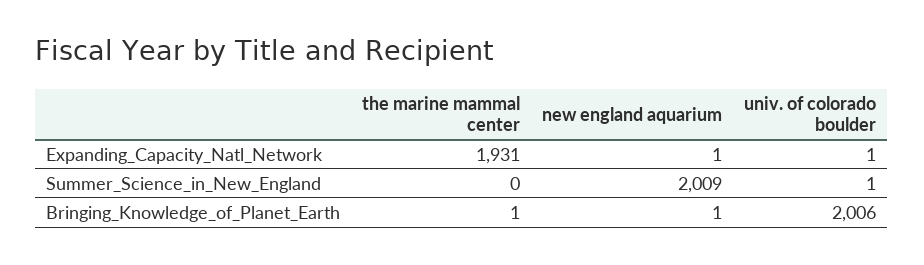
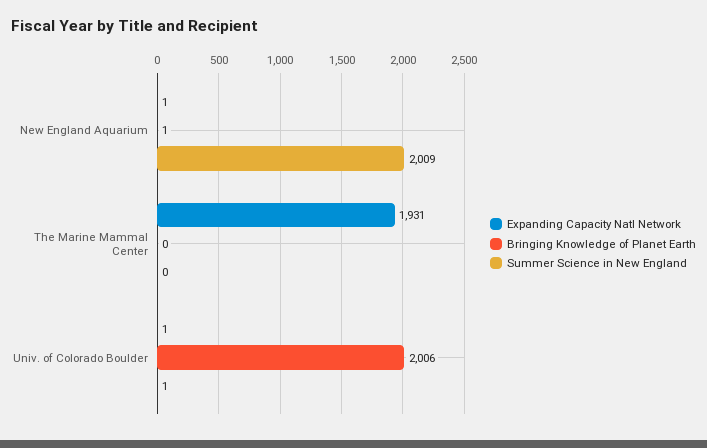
Bringing_Knowledge_of_Planet_Earth, the marine mammal center: 1 -> 0

